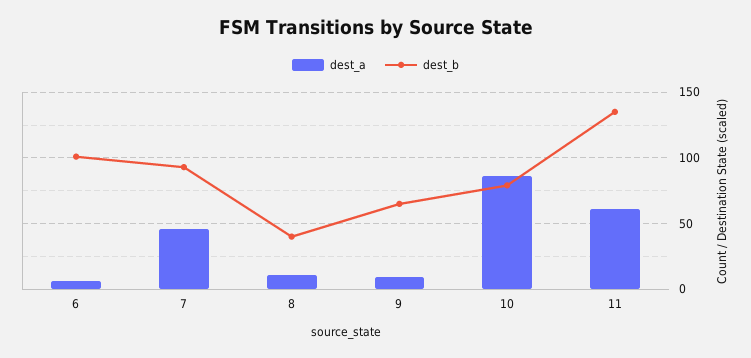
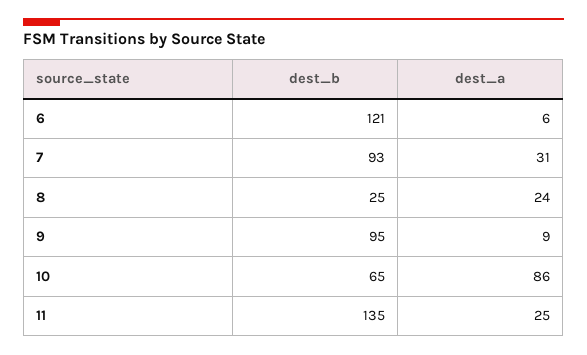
dest_b, 6: 100 -> 121
dest_a, 7: 45 -> 31
dest_a, 8: 10 -> 24
dest_b, 8: 40 -> 25
dest_b, 9: 65 -> 95
dest_b, 10: 80 -> 65
dest_a, 11: 60 -> 25

